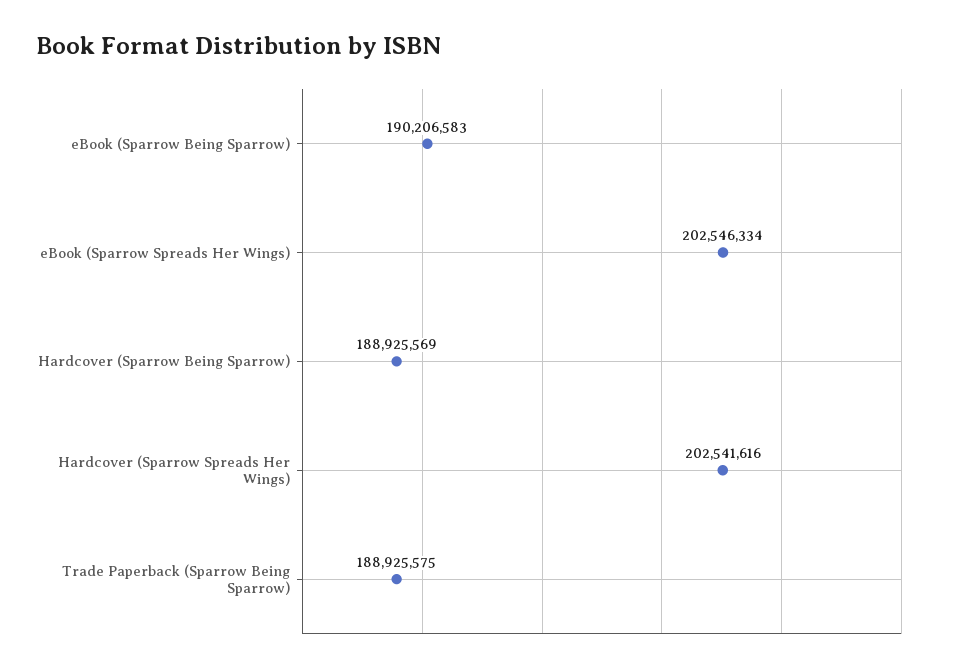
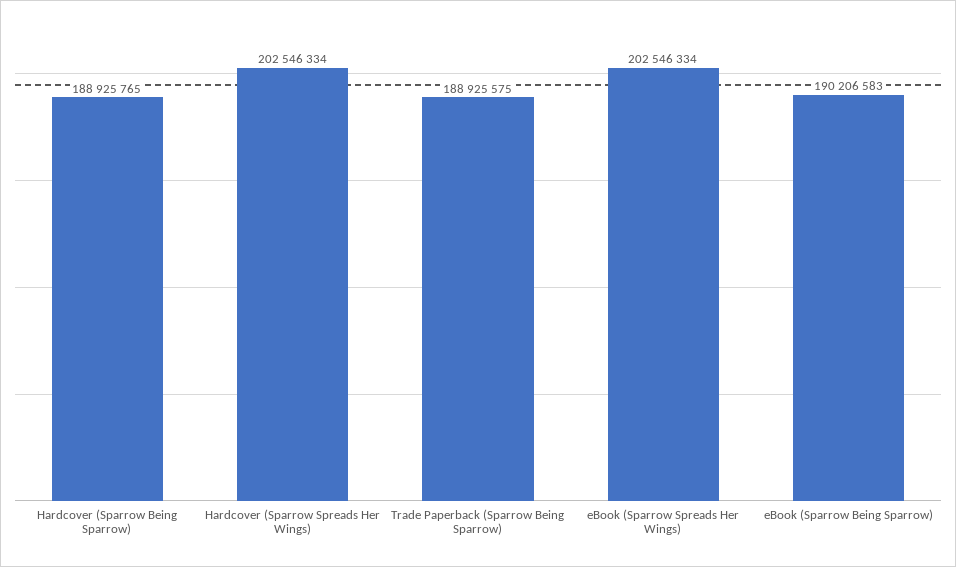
Hardcover (Sparrow Being Sparrow): 188925569 -> 188925765
Hardcover (Sparrow Spreads Her Wings): 202541616 -> 202546334

